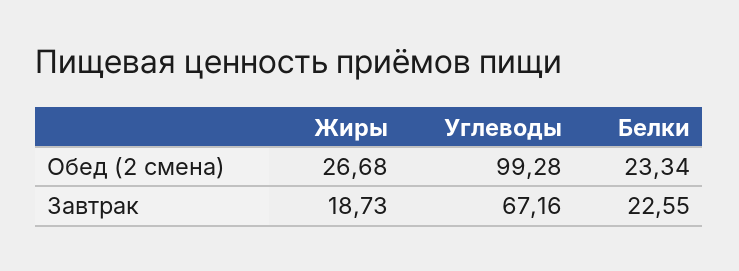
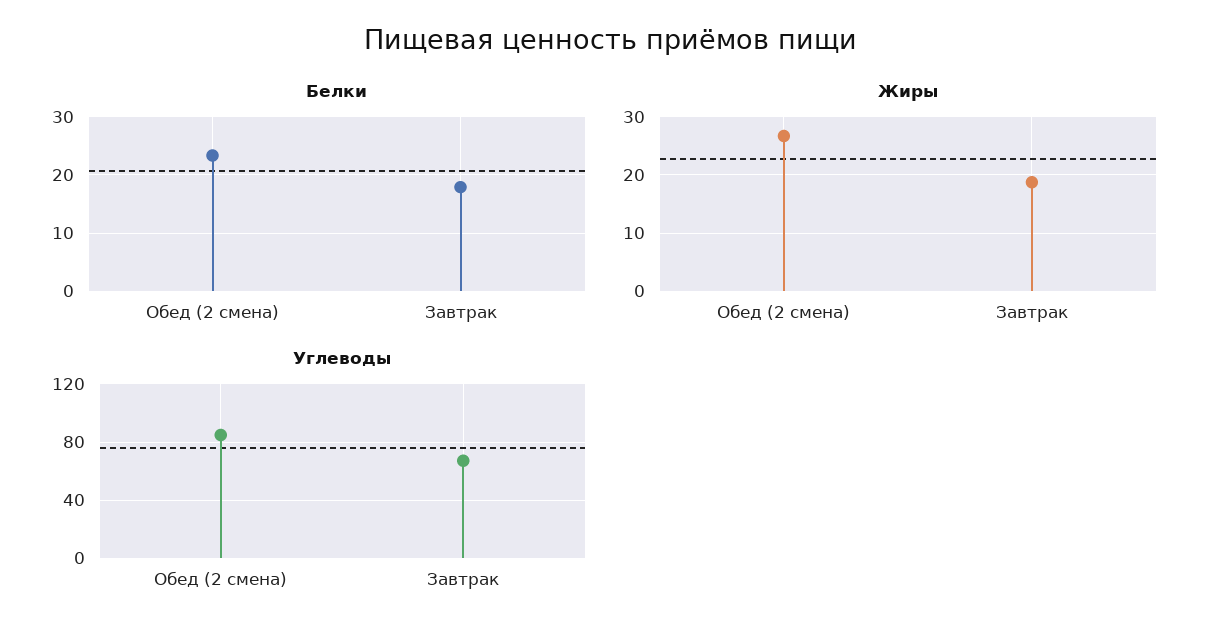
Углеводы, Обед (2 смена): 99.28 -> 85
Белки, Завтрак: 22.55 -> 18

